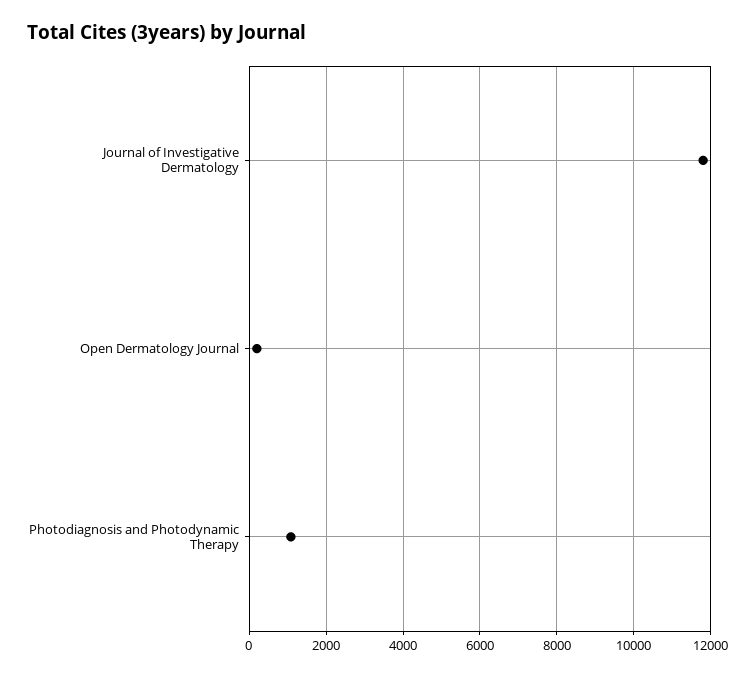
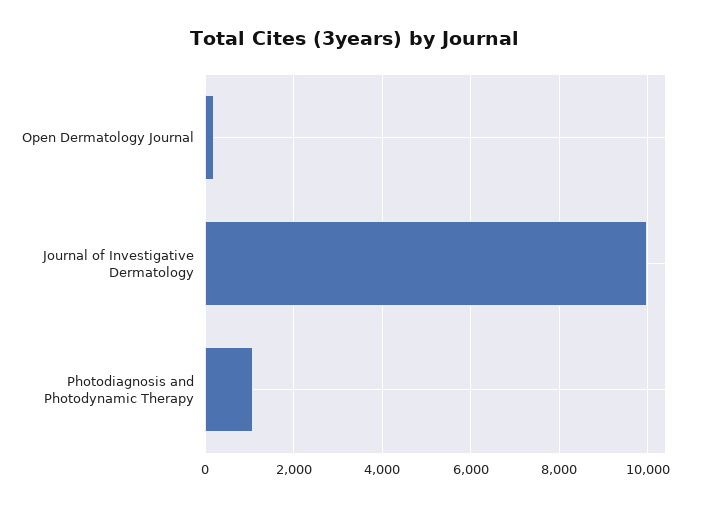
Journal of Investigative Dermatology: 11800 -> 10000

